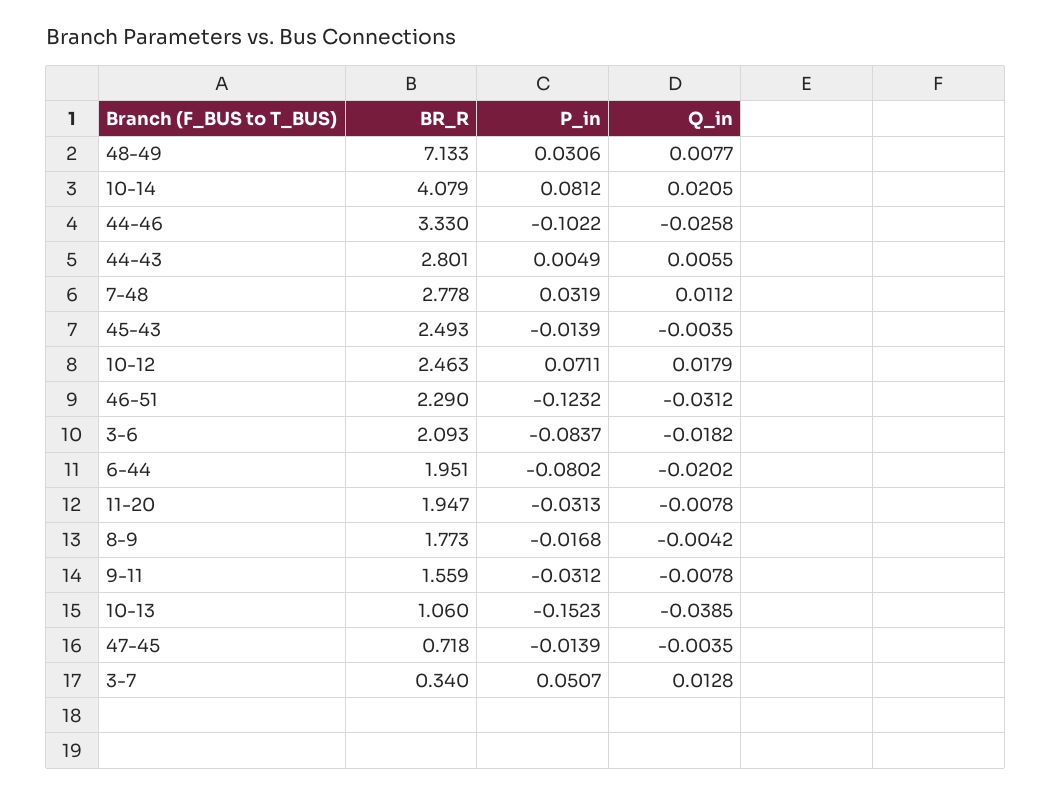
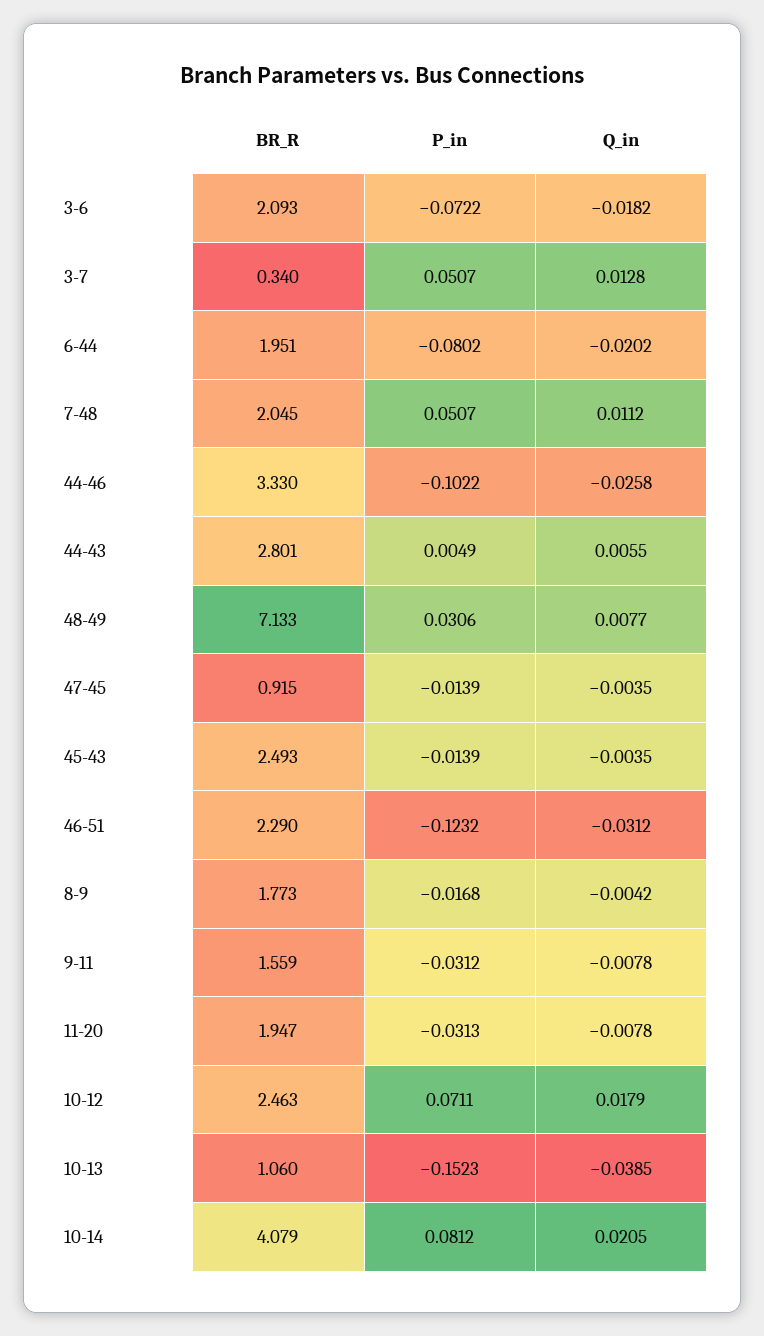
BR_R, 7-48: 2.778 -> 2.045
P_in, 7-48: 0.0319 -> 0.0507
P_in, 3-6: -0.0837 -> -0.0722
BR_R, 47-45: 0.718 -> 0.915

